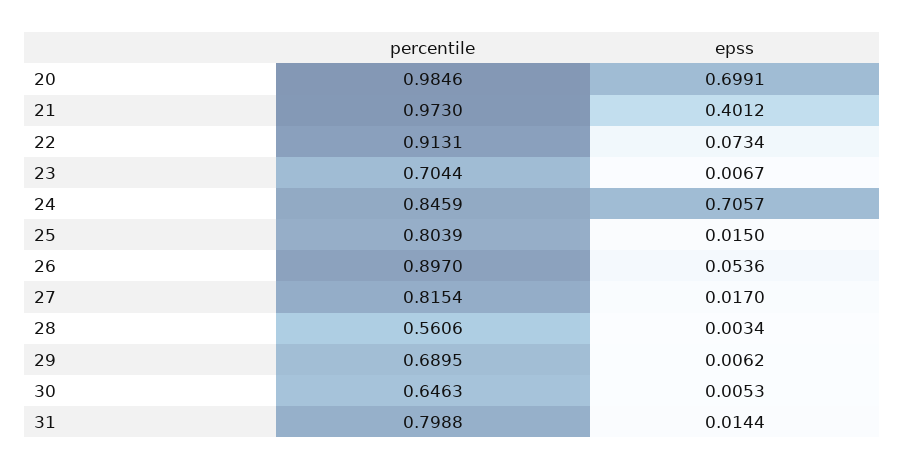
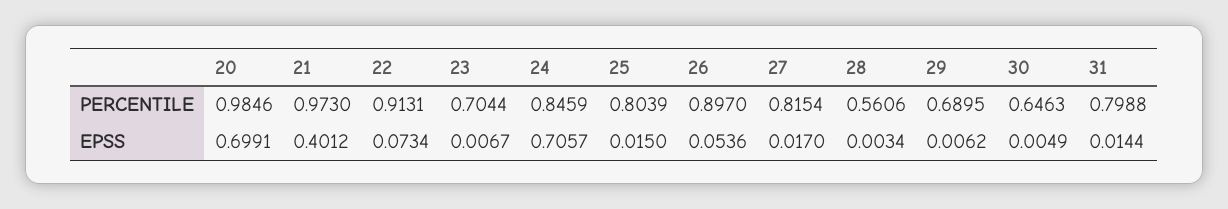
epss, 30: 0.0053 -> 0.0049

